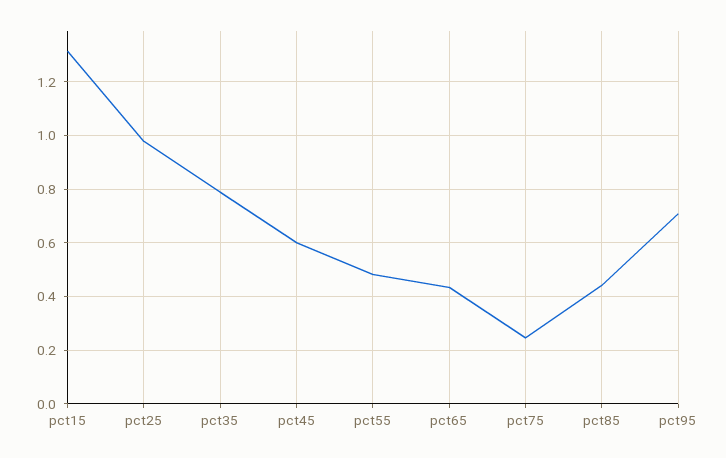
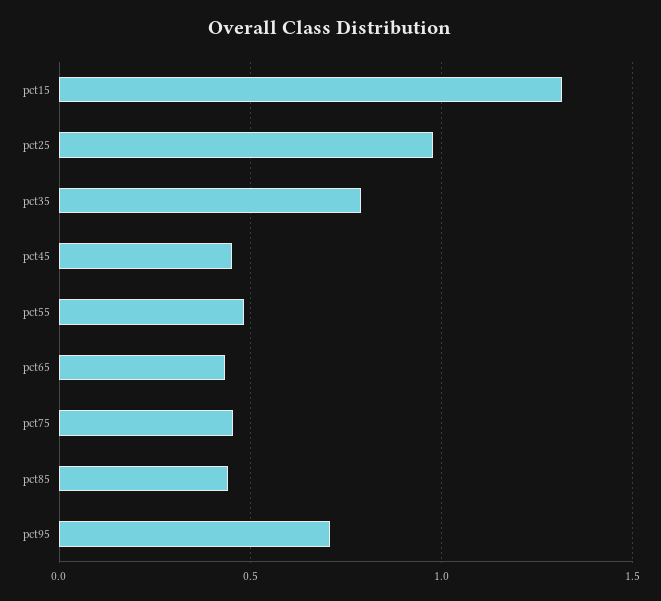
pct45: 0.6 -> 0.45
pct75: 0.25 -> 0.45

